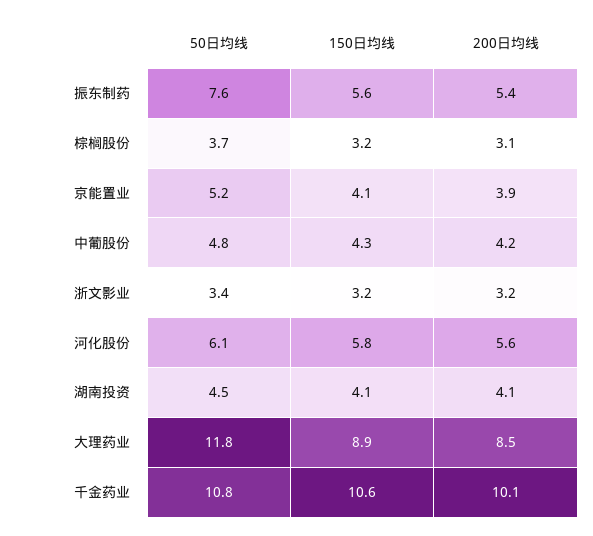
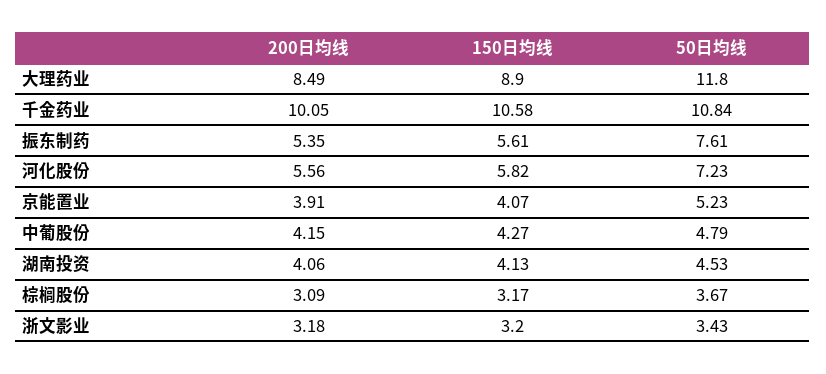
50日均线, 河化股份: 6.1 -> 7.23

